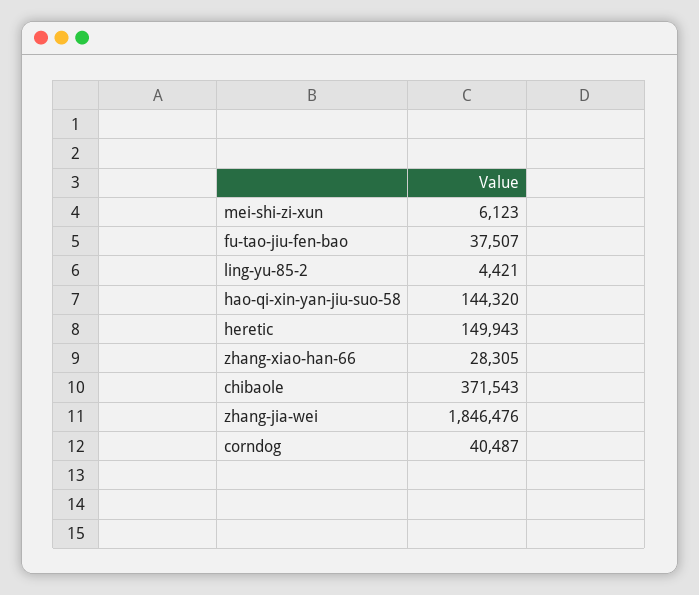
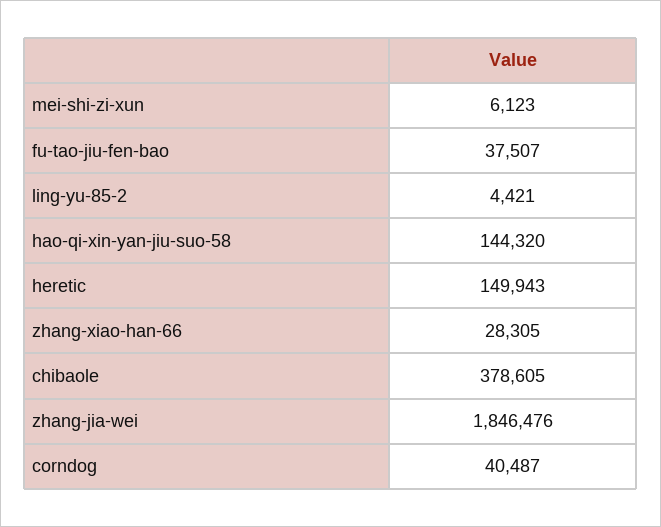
chibaole: 371543 -> 378605

